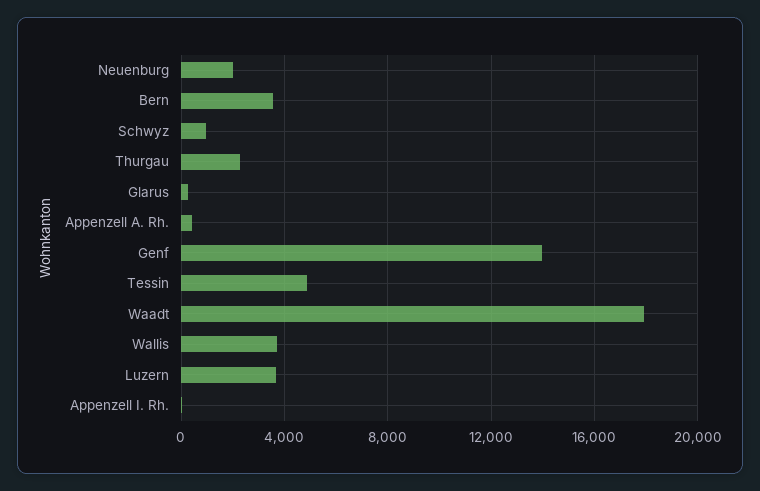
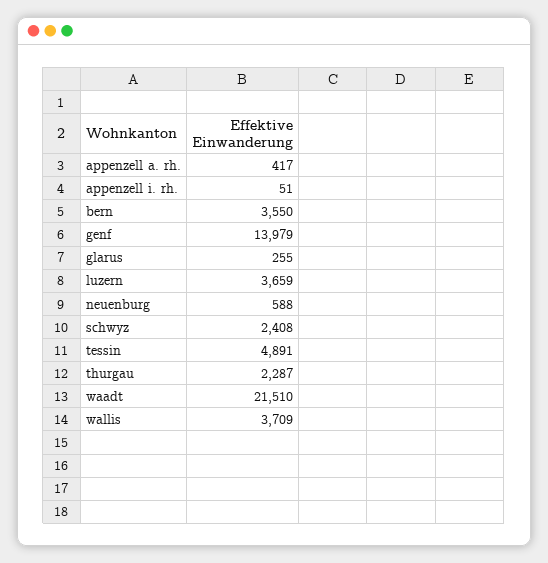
Neuenburg: 2000 -> 588
Schwyz: 1000 -> 2408
Waadt: 18000 -> 21510

